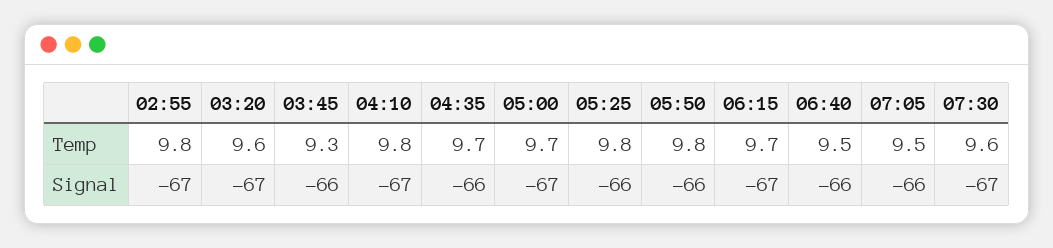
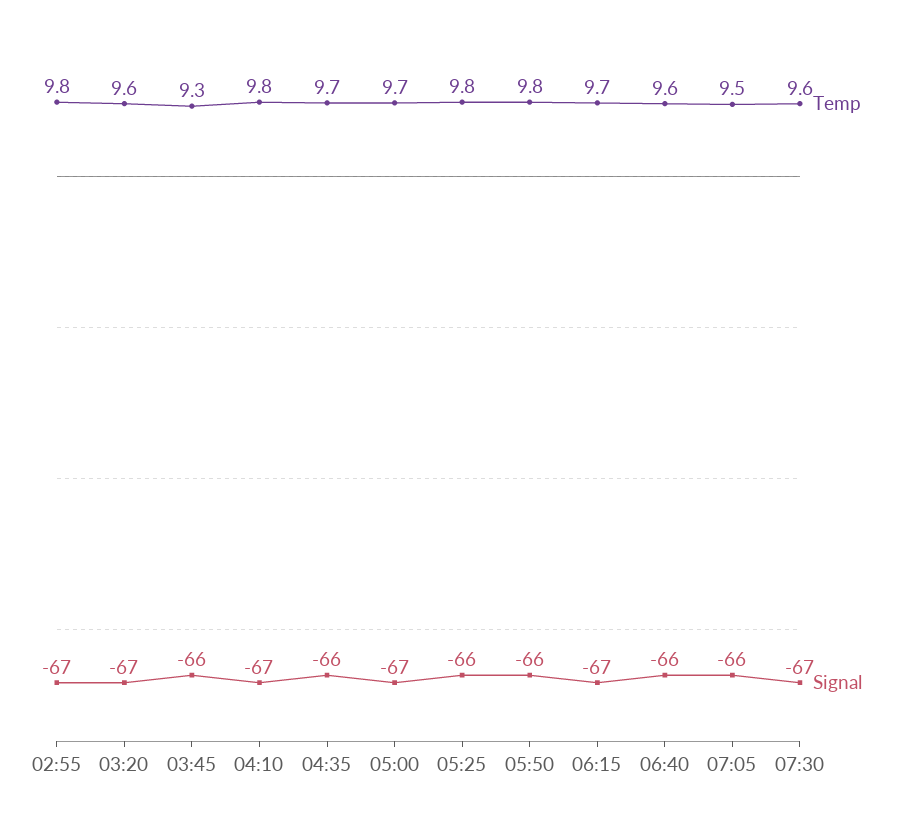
Temp, 06:40: 9.5 -> 9.6

